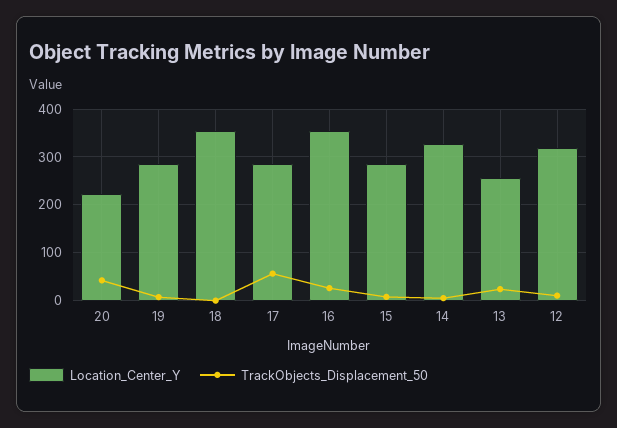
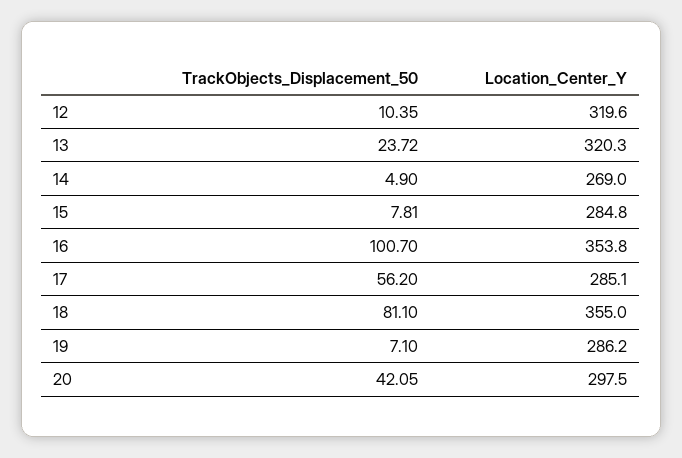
Location_Center_Y, 20: 220 -> 297.5
TrackObjects_Displacement_50, 18: 0 -> 81.1
TrackObjects_Displacement_50, 16: 20 -> 100.7
Location_Center_Y, 14: 320 -> 269
Location_Center_Y, 13: 260 -> 320.3

